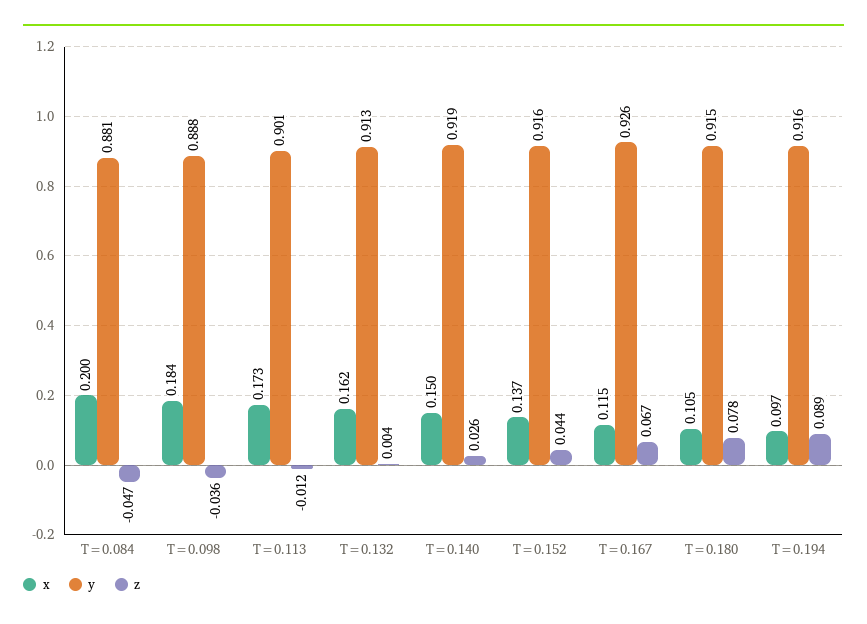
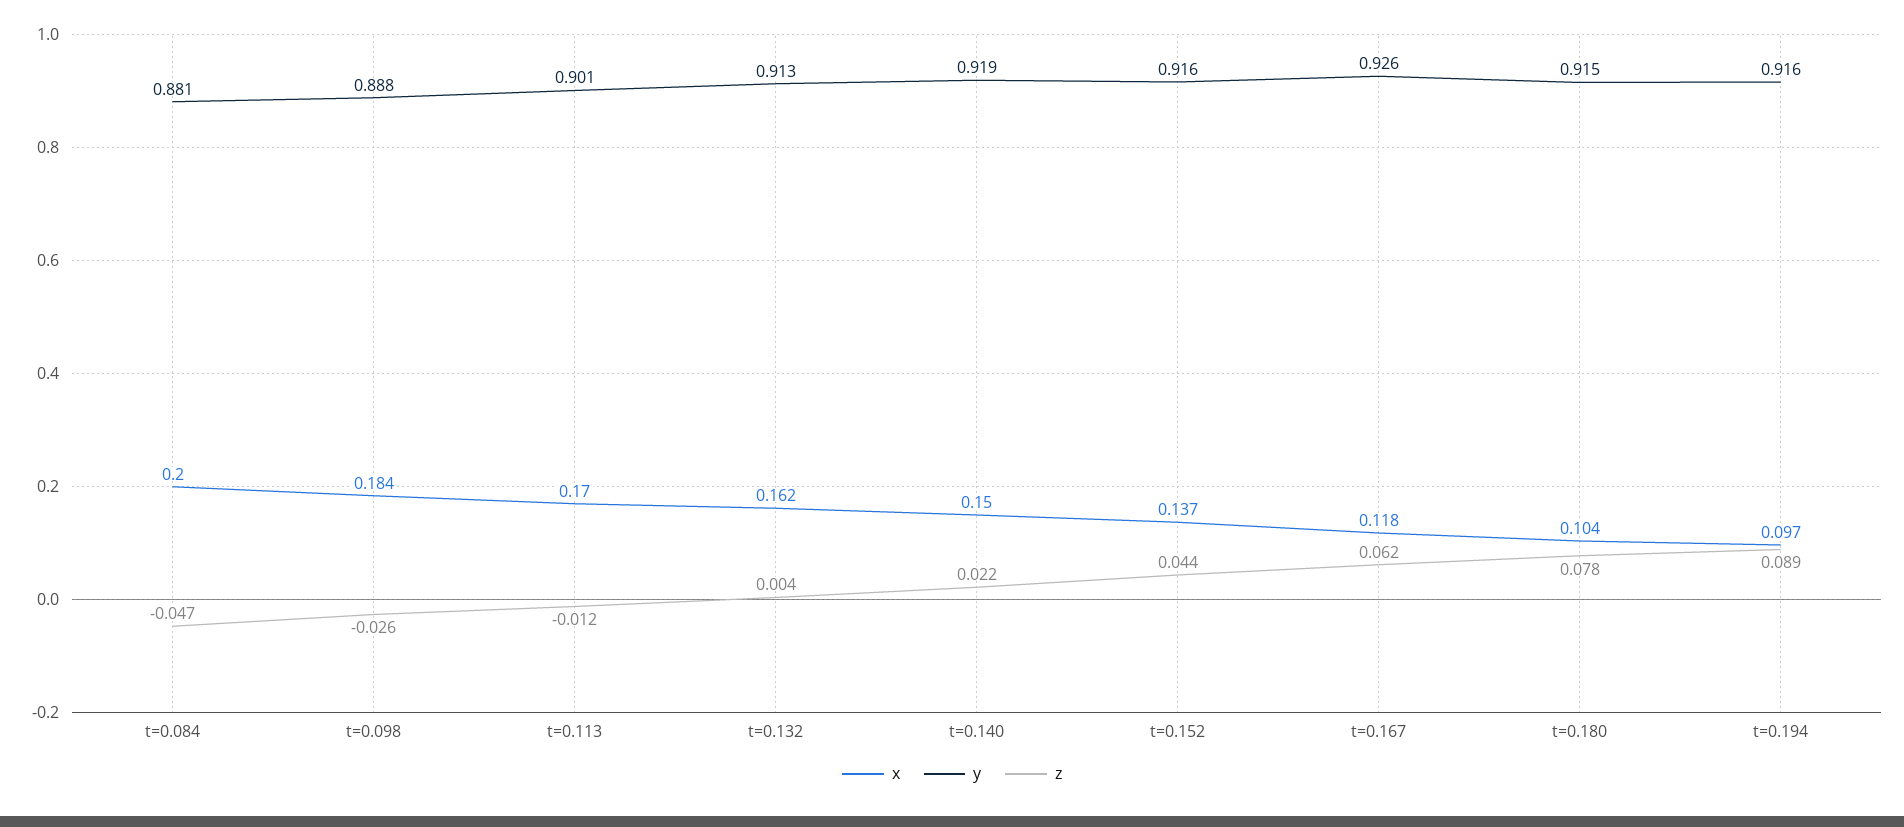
z, T=0.098: -0.036 -> -0.026
x, T=0.113: 0.173 -> 0.17
z, T=0.140: 0.026 -> 0.022
x, T=0.167: 0.115 -> 0.118
z, T=0.167: 0.067 -> 0.062
x, T=0.180: 0.105 -> 0.104

